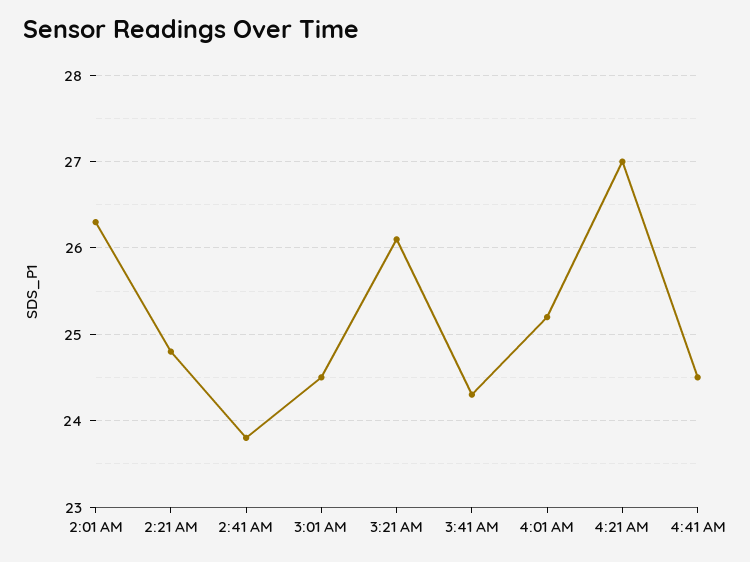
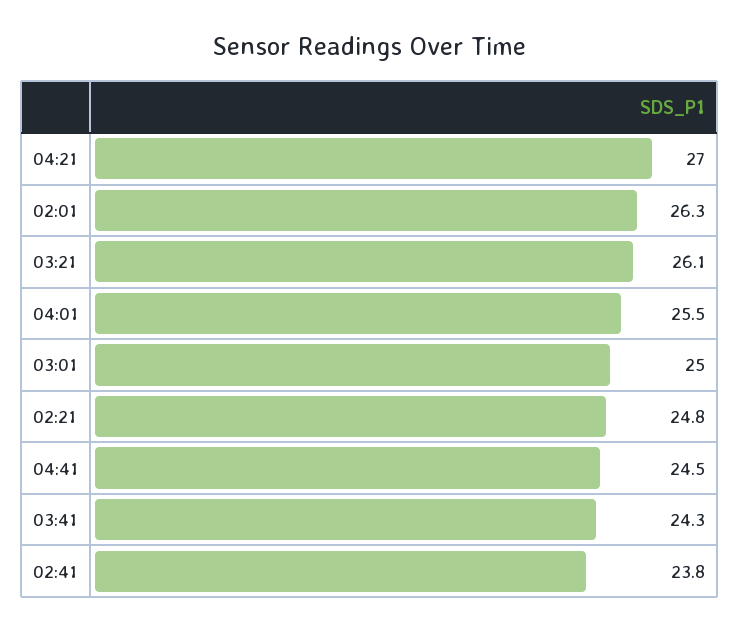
3:01 AM: 24.5 -> 25
4:01 AM: 25.2 -> 25.5

